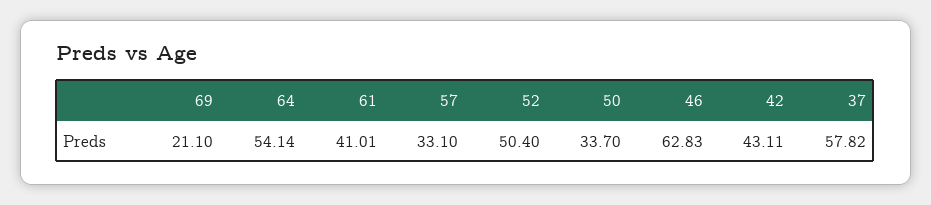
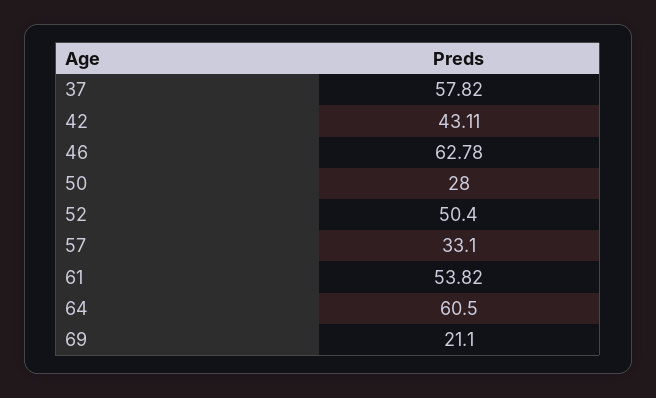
64: 54.14 -> 60.5
61: 41.01 -> 53.82
50: 33.7 -> 28
46: 62.83 -> 62.78

